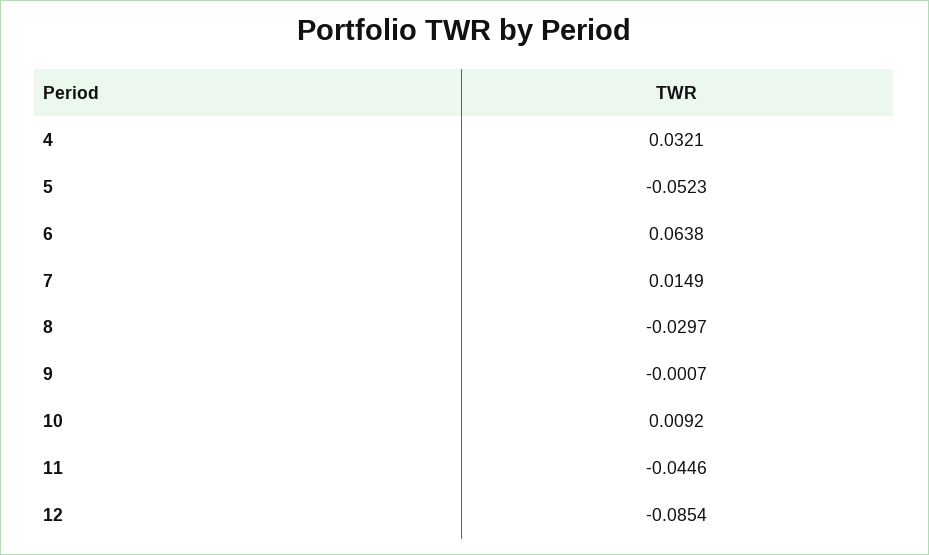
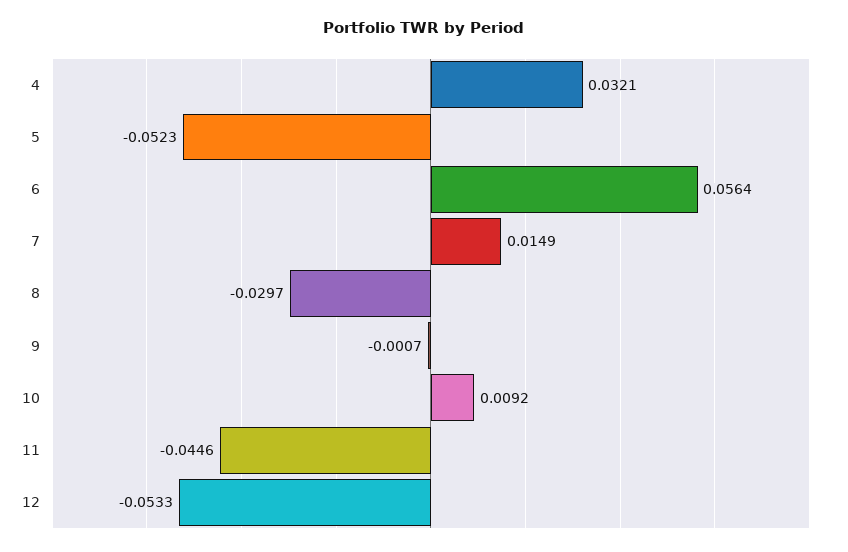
6: 0.0638 -> 0.0564
12: -0.0854 -> -0.0533

